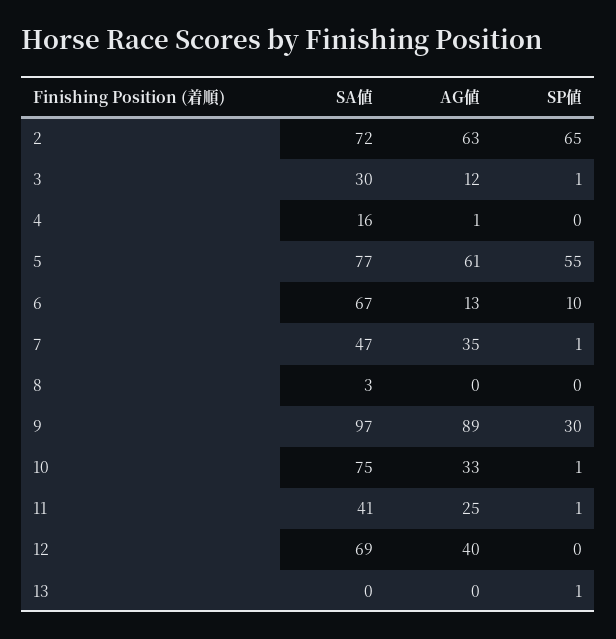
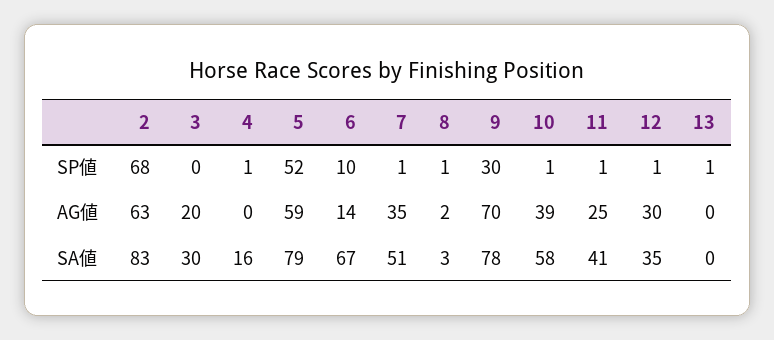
SA値, 2: 72 -> 83
SP値, 2: 65 -> 68
AG値, 3: 12 -> 20
SP値, 3: 1 -> 0
AG値, 4: 1 -> 0
SP値, 4: 0 -> 1
SA値, 5: 77 -> 79
AG値, 5: 61 -> 59
SP値, 5: 55 -> 52
AG値, 6: 13 -> 14
SA値, 7: 47 -> 51
AG値, 8: 0 -> 2
SP値, 8: 0 -> 1
SA値, 9: 97 -> 78
AG値, 9: 89 -> 70
SA値, 10: 75 -> 58
AG値, 10: 33 -> 39
SA値, 12: 69 -> 35
AG値, 12: 40 -> 30
SP値, 12: 0 -> 1

